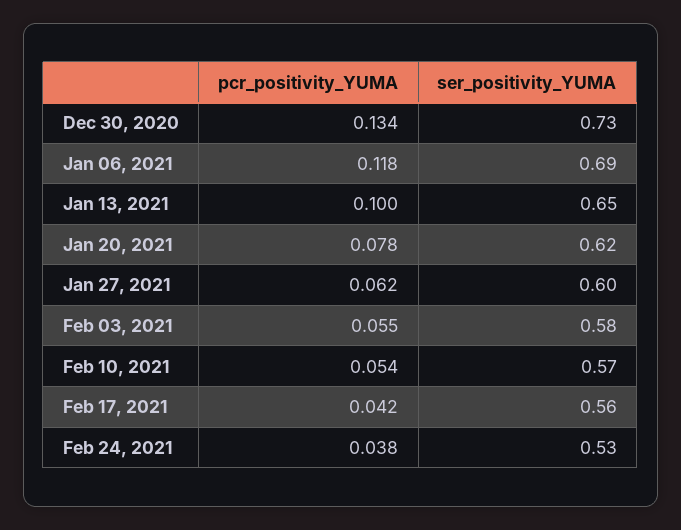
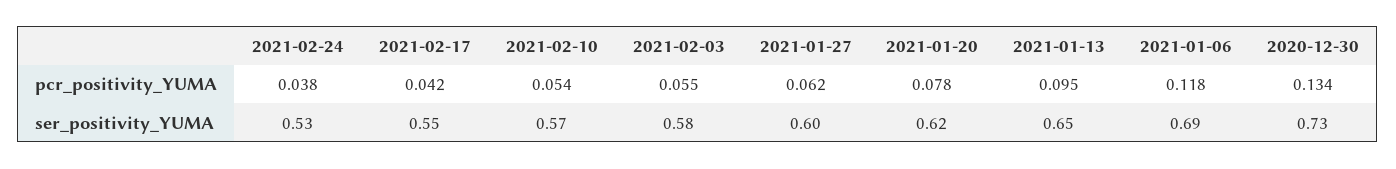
pcr_positivity_YUMA, Jan 13, 2021: 0.1 -> 0.095
ser_positivity_YUMA, Feb 17, 2021: 0.56 -> 0.55

